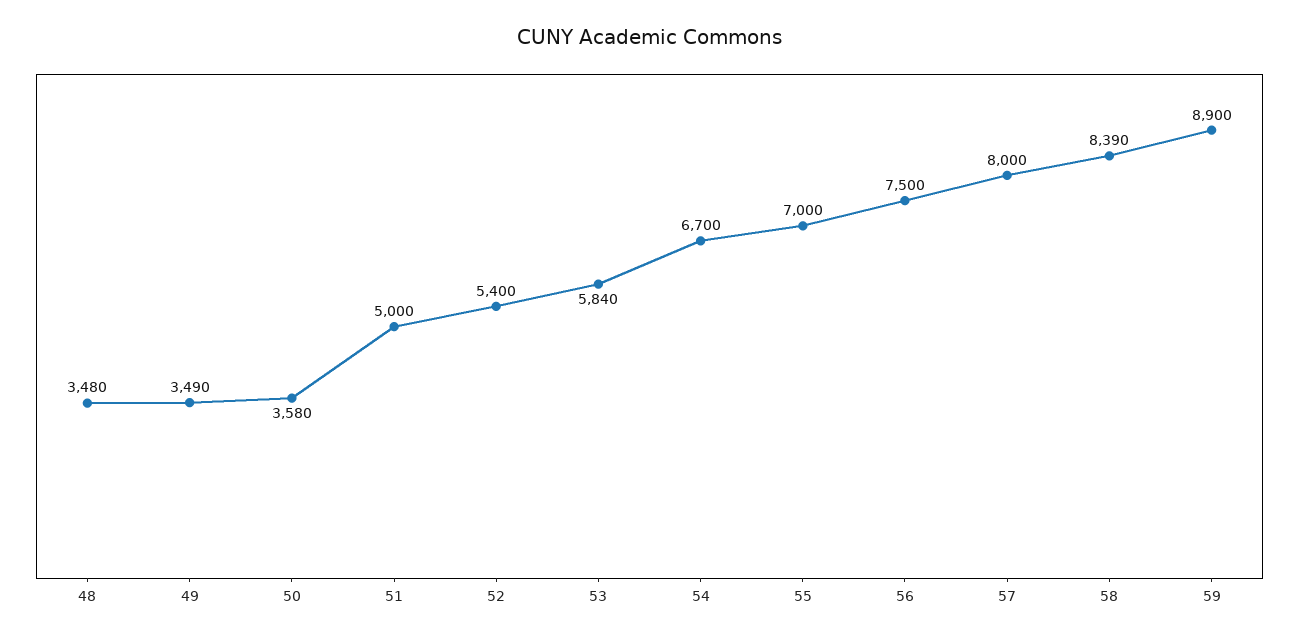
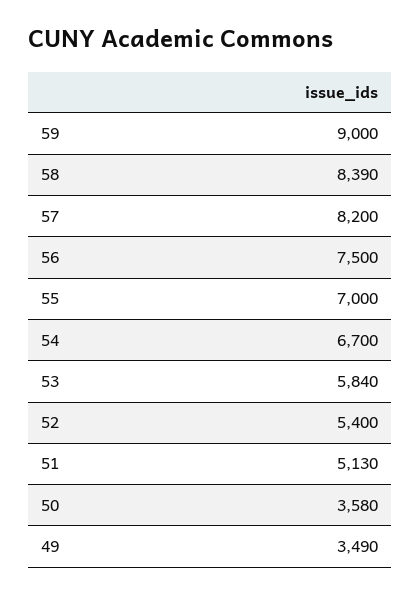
48: 3480 -> none
51: 5000 -> 5130
57: 8000 -> 8200
59: 8900 -> 9000

